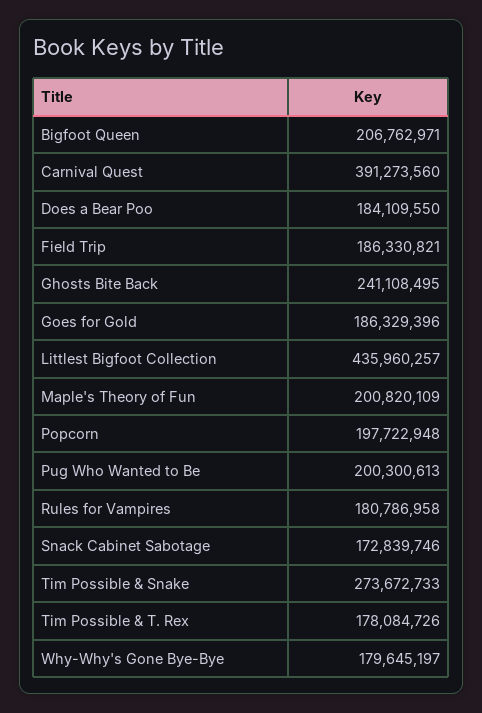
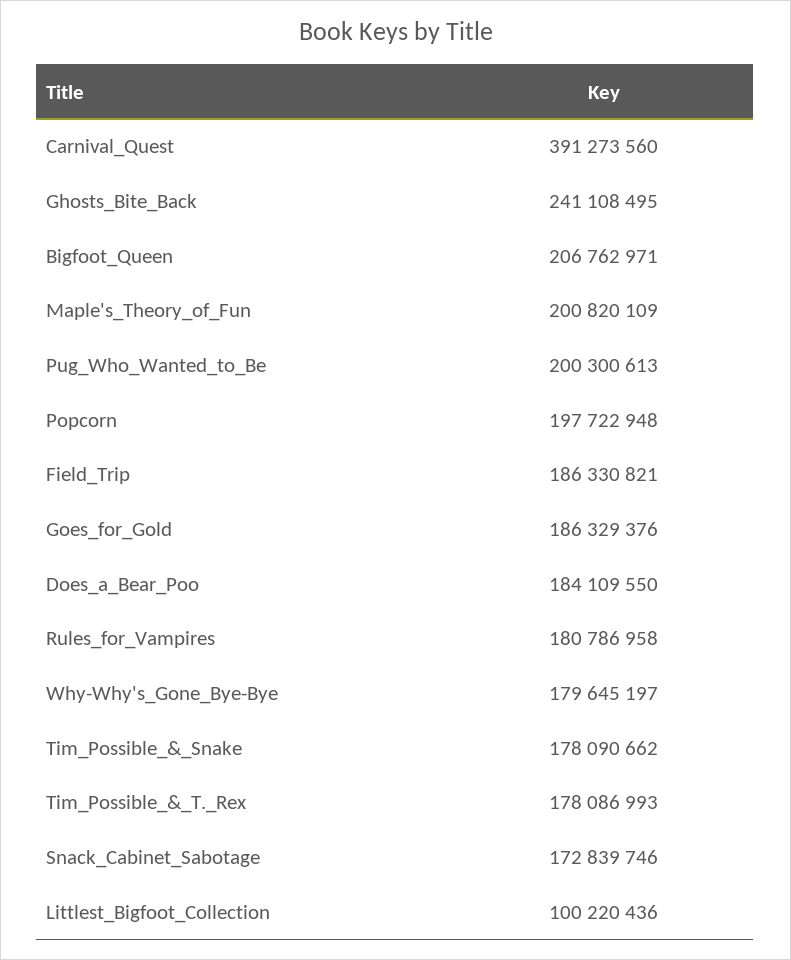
Goes for Gold: 186329396 -> 186329376
Littlest Bigfoot Collection: 435960257 -> 100220436
Tim Possible & Snake: 273672733 -> 178090662
Tim Possible & T. Rex: 178084726 -> 178086993

